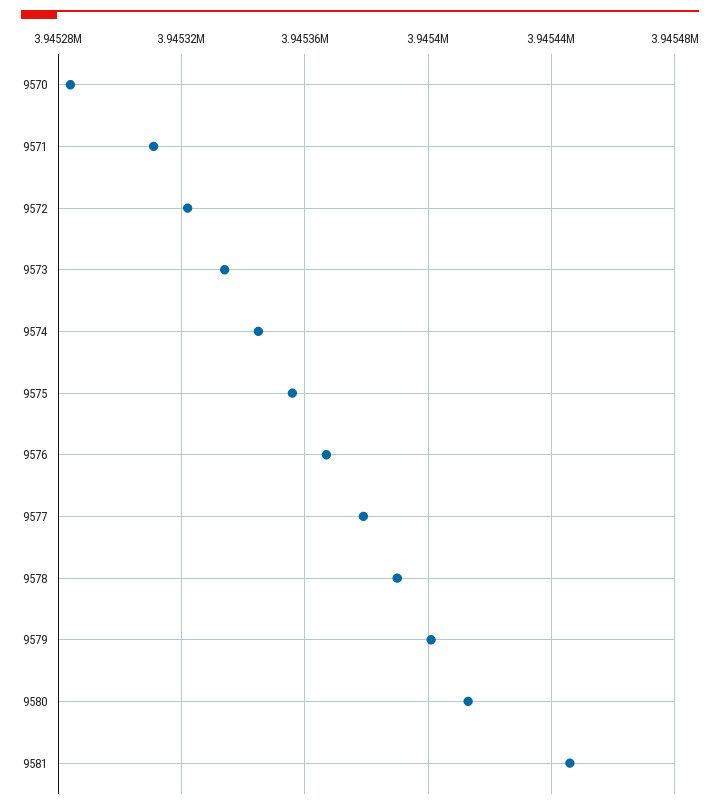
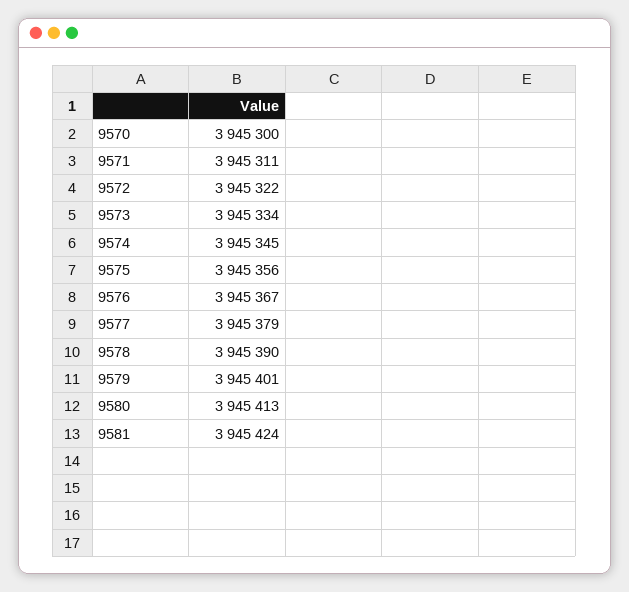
9570: 3945285 -> 3945300
9581: 3945445 -> 3945424

